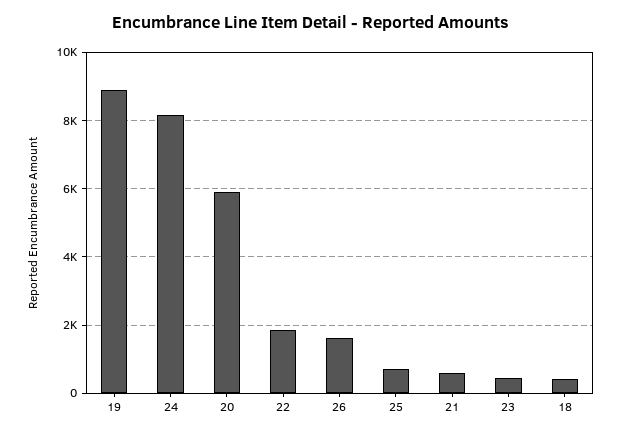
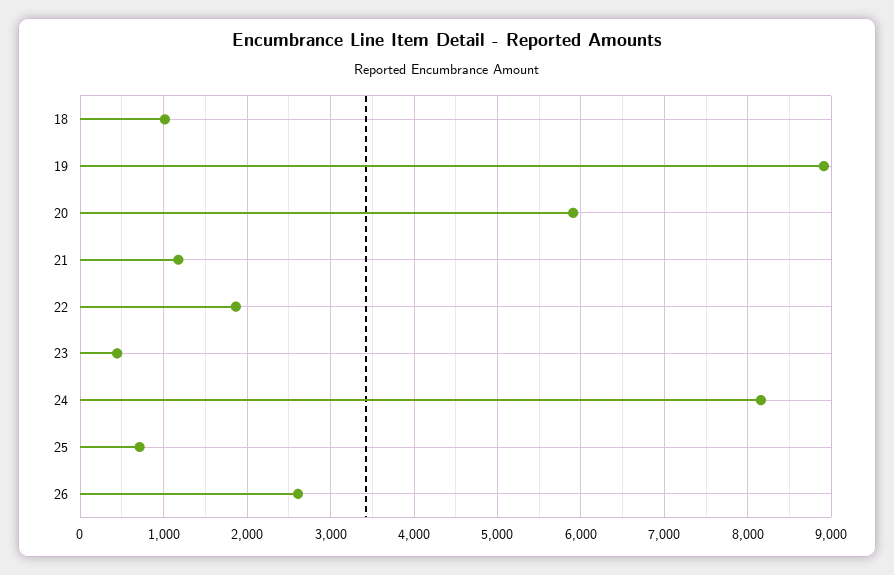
26: 1600 -> 2600
21: 600 -> 1200
18: 400 -> 1000

